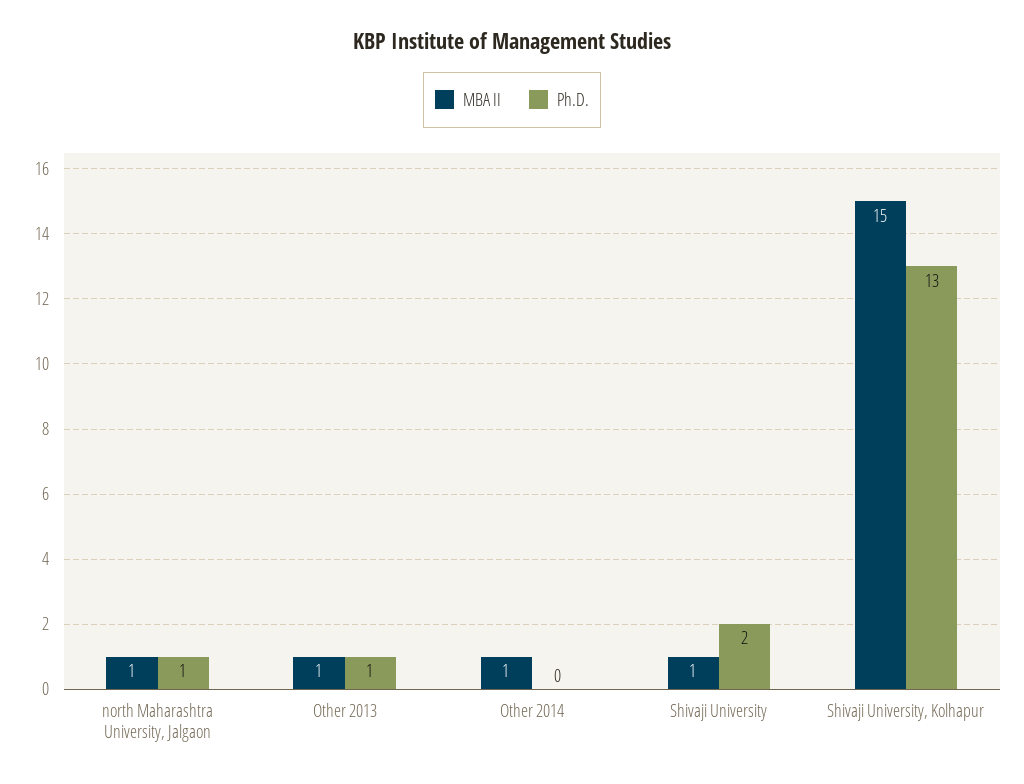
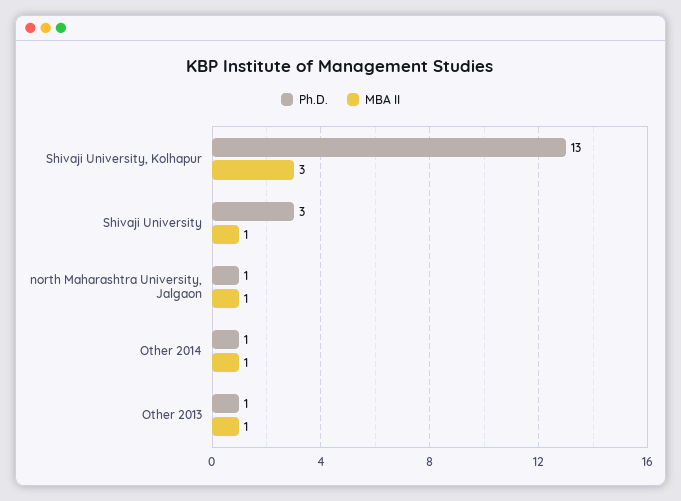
Ph.D., Other 2014: 0 -> 1
Ph.D., Shivaji University: 2 -> 3
MBA II, Shivaji University, Kolhapur: 15 -> 3

